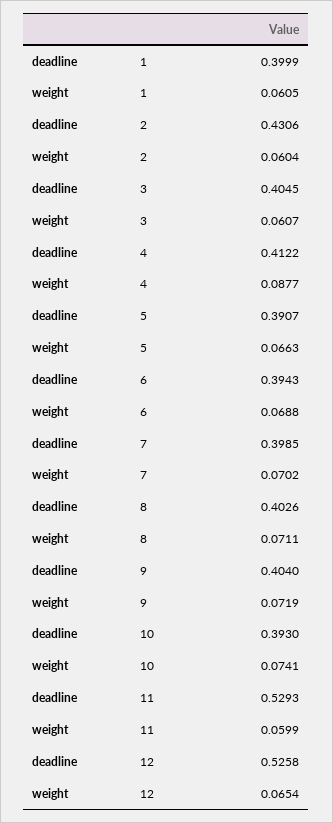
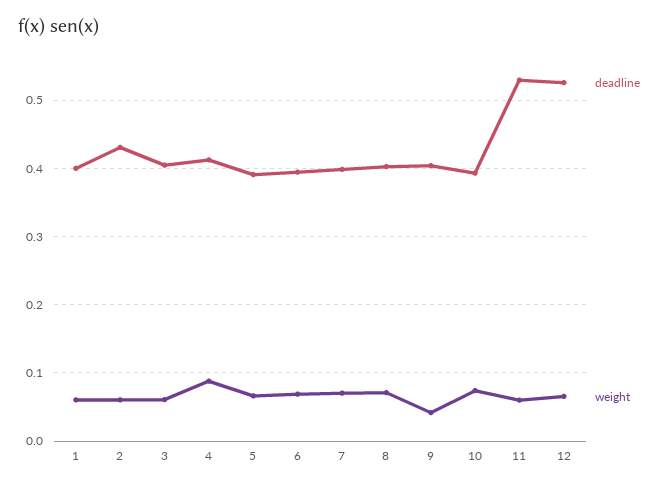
weight, 9: 0.0719 -> 0.04

